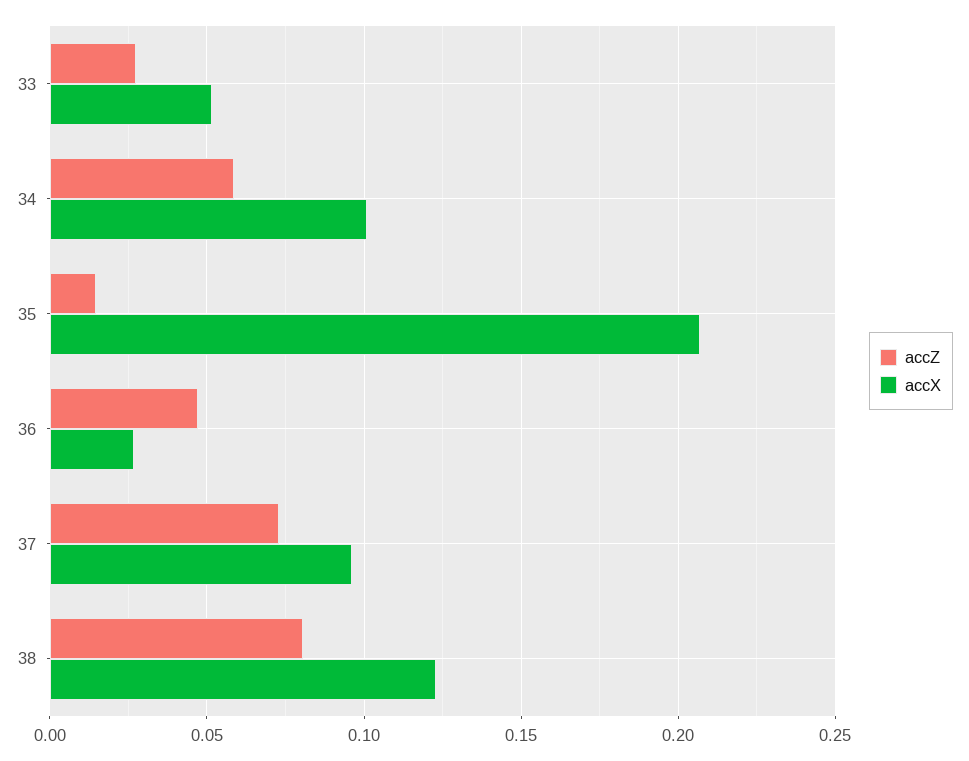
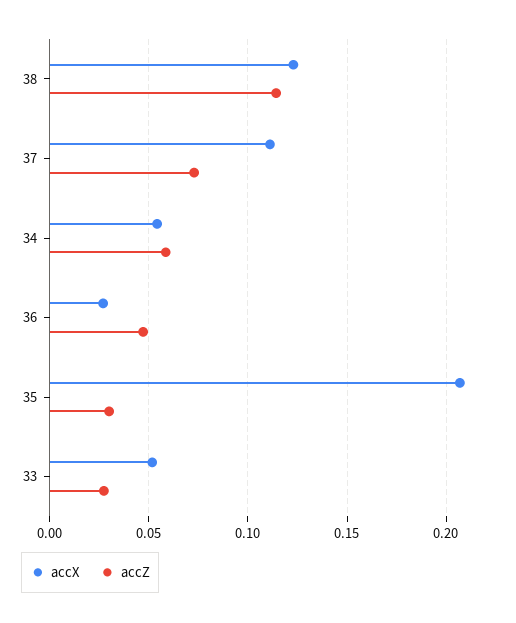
accX, 34: 0.1 -> 0.055
accZ, 35: 0.015 -> 0.03
accX, 37: 0.095 -> 0.11
accZ, 38: 0.08 -> 0.115

